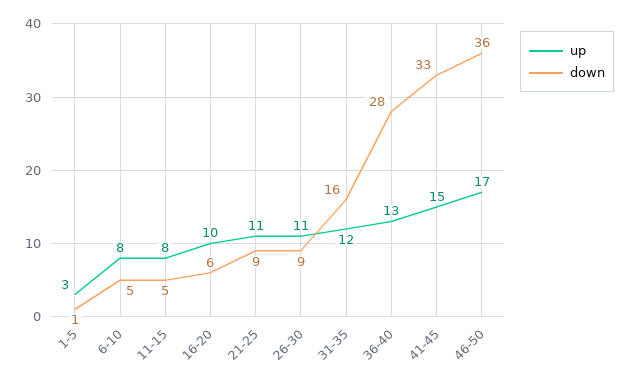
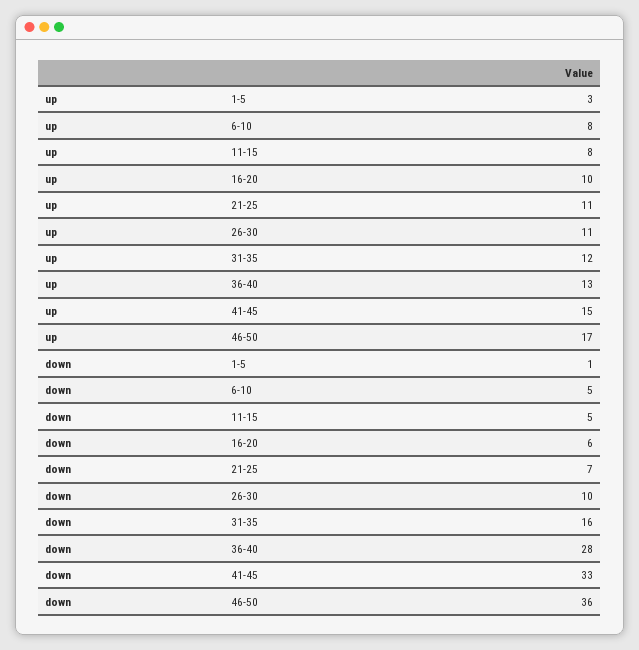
down, 21-25: 9 -> 7
down, 26-30: 9 -> 10

